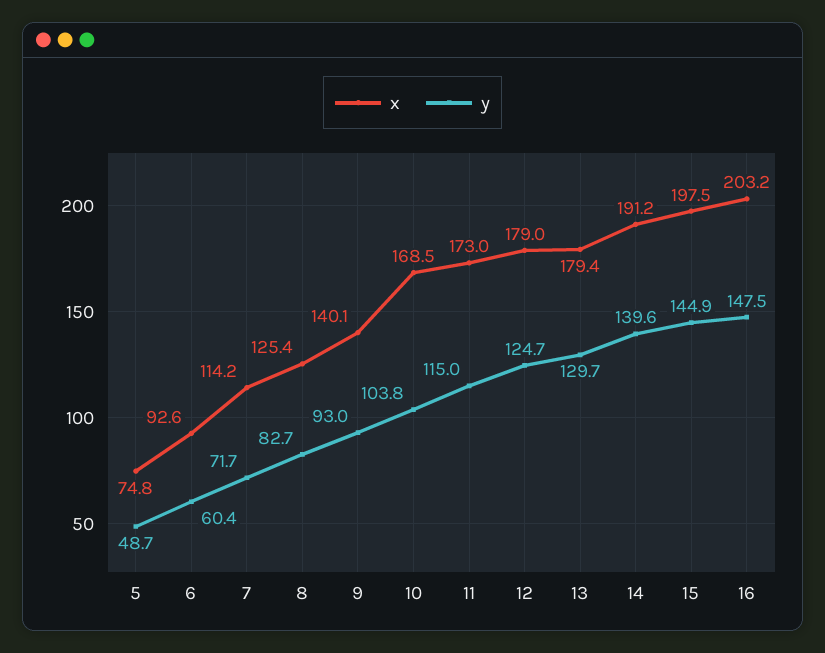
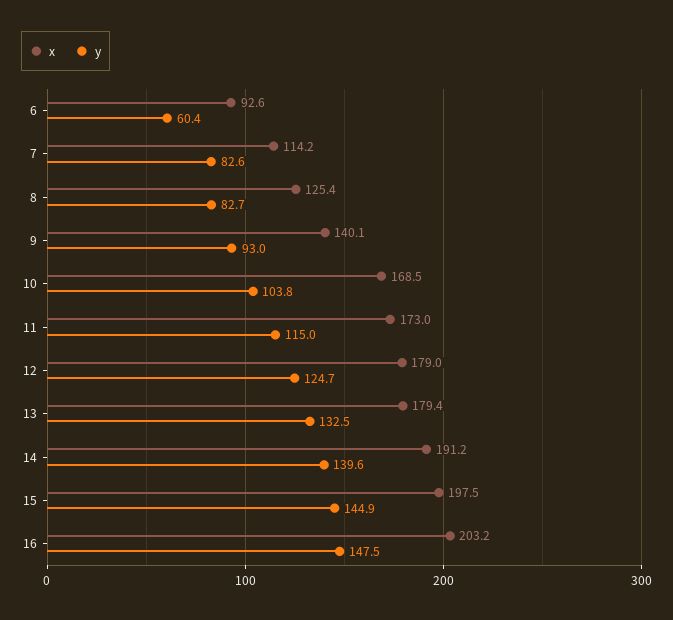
x, 5: 74.8 -> none
y, 5: 48.7 -> none
y, 7: 71.7 -> 82.6
y, 13: 129.7 -> 132.5

